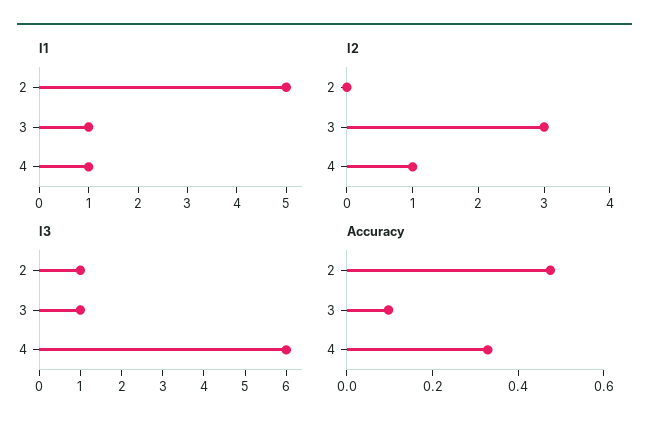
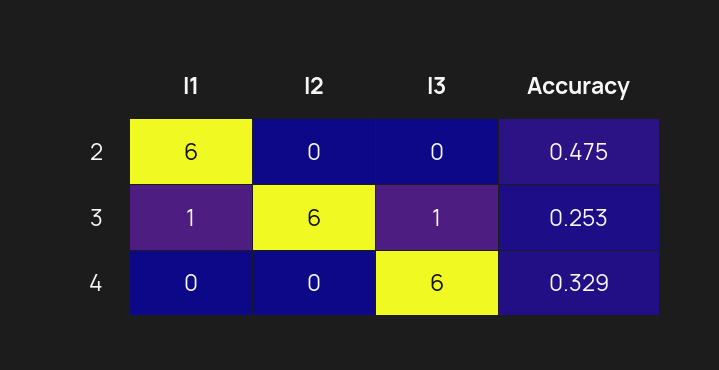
I1, 2: 5 -> 6
I1, 4: 1 -> 0
I2, 3: 3 -> 6
I2, 4: 1 -> 0
I3, 2: 1 -> 0
Accuracy, 3: 0.1 -> 0.253

